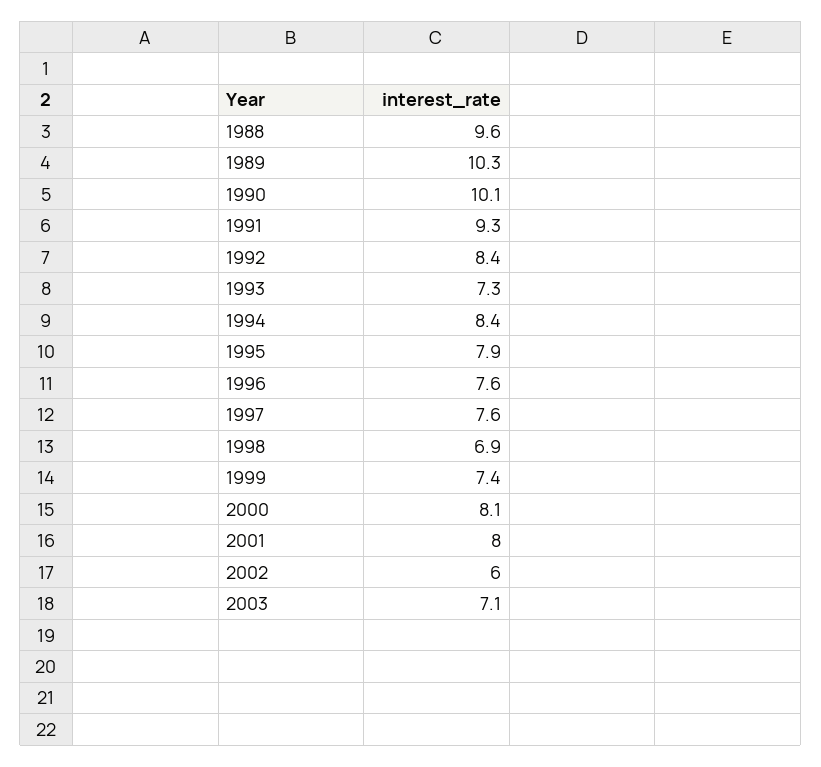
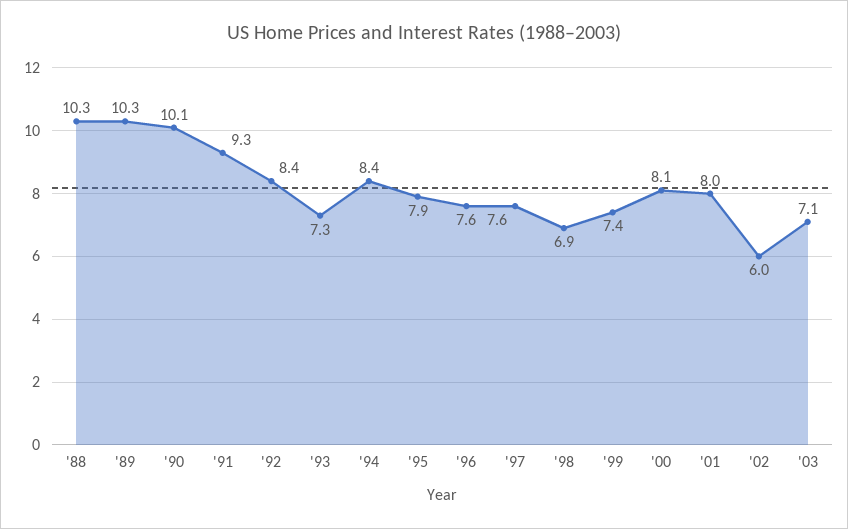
1988: 9.6 -> 10.3

